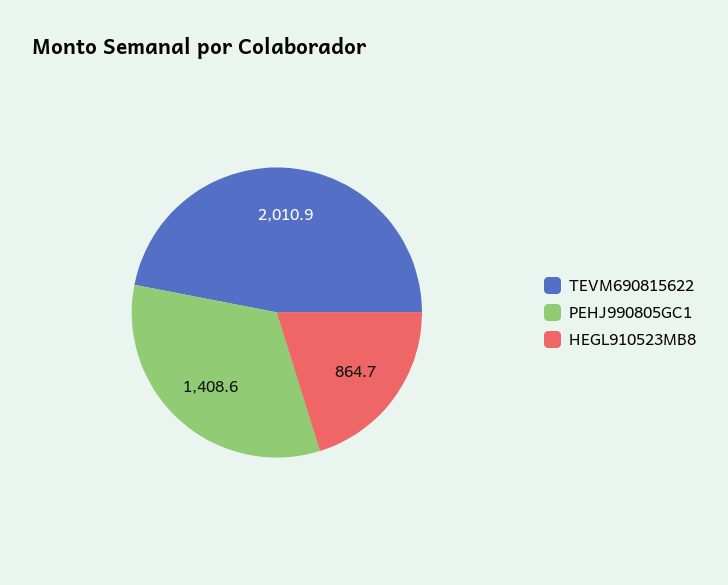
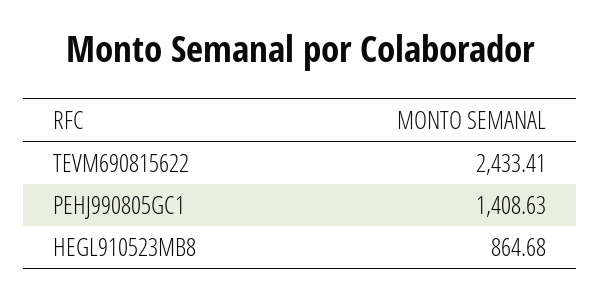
TEVM690815622: 2010.9 -> 2433.41

